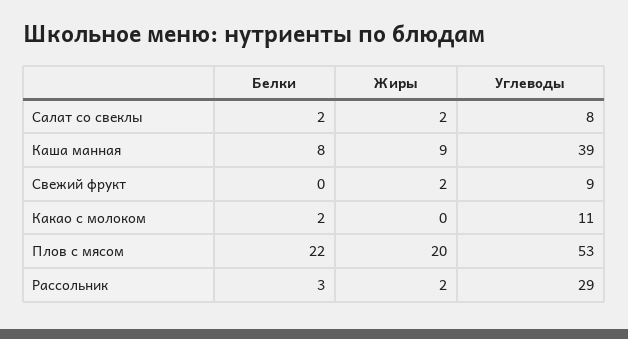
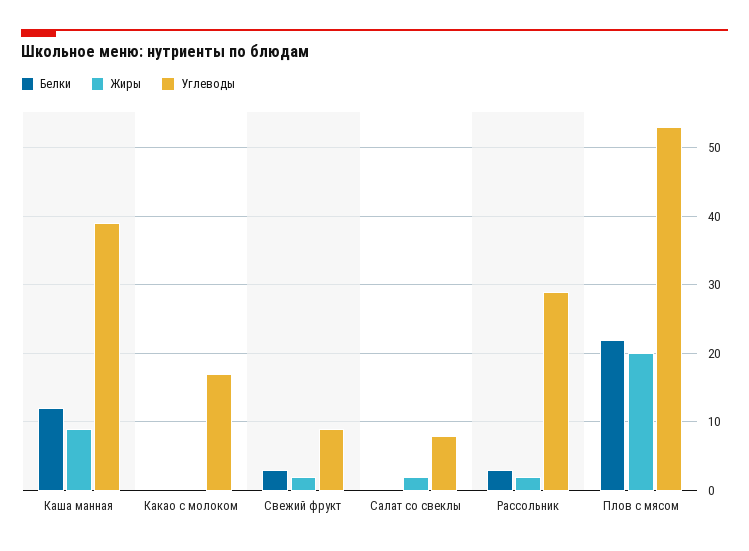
Белки, Салат со свеклы: 2 -> 0
Белки, Каша манная: 8 -> 12
Белки, Свежий фрукт: 0 -> 3
Белки, Какао с молоком: 2 -> 0
Углеводы, Какао с молоком: 11 -> 17

